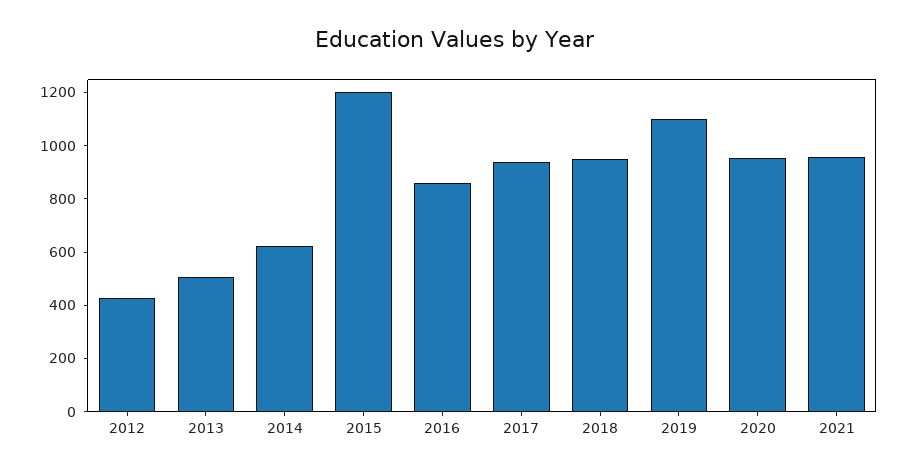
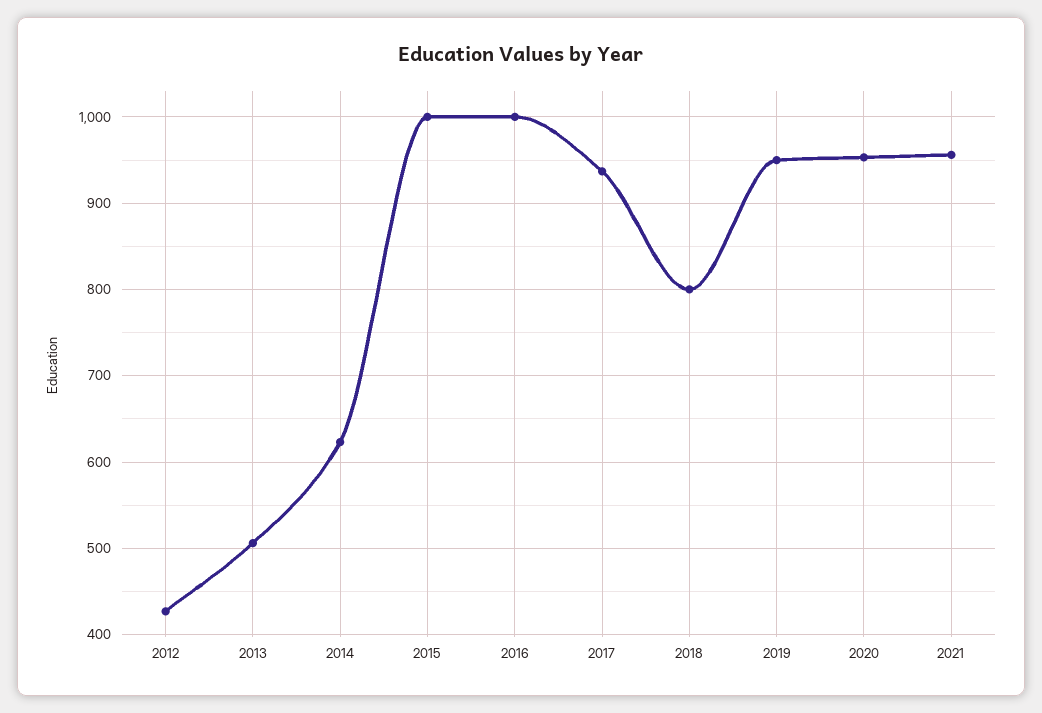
2015: 1200 -> 1000
2016: 850 -> 1000
2018: 950 -> 800
2019: 1100 -> 950

